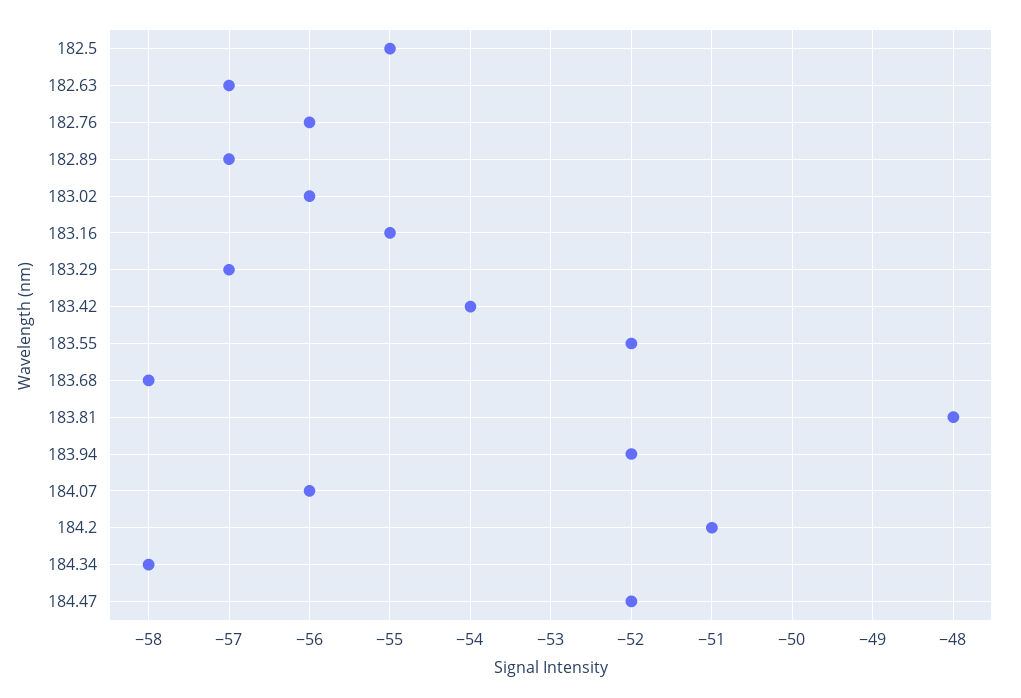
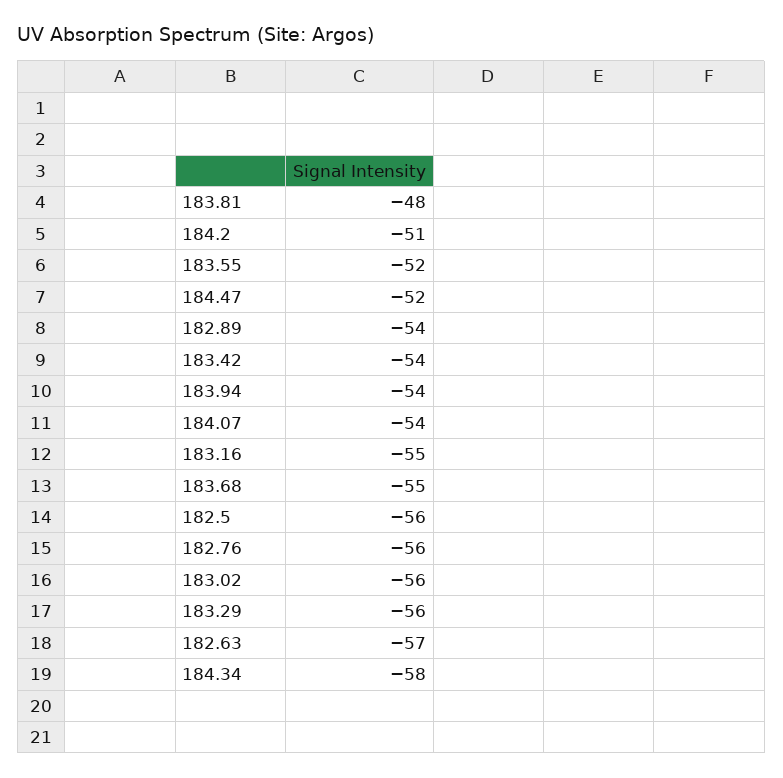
182.5: -55 -> -56
182.89: -57 -> -54
183.29: -57 -> -56
183.68: -58 -> -55
183.94: -52 -> -54
184.07: -56 -> -54

